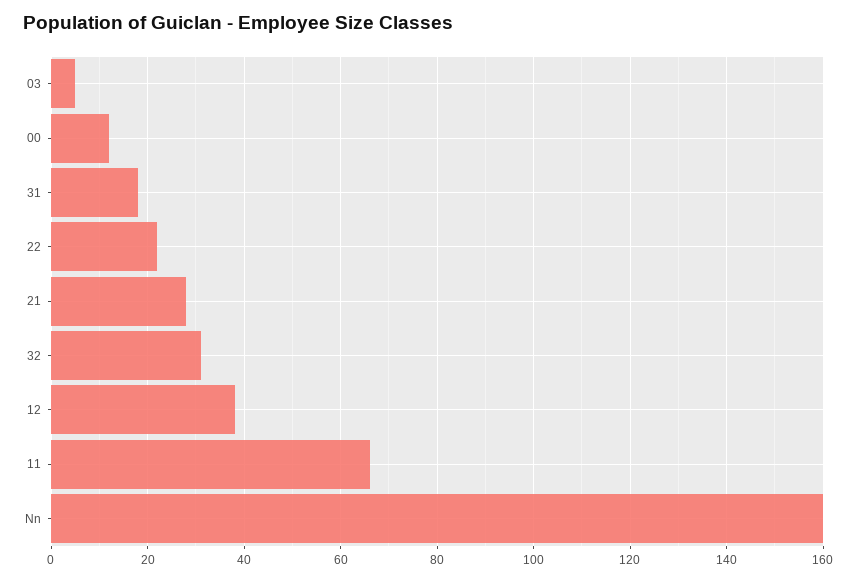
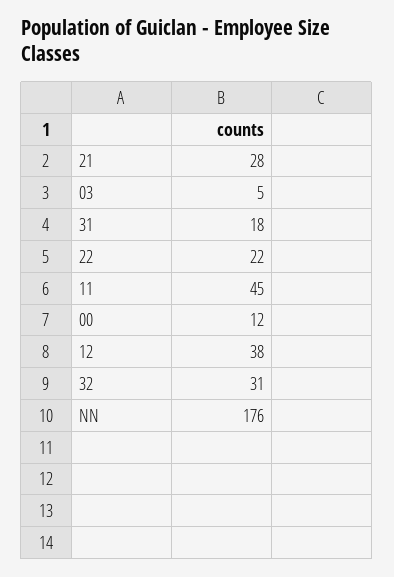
11: 65 -> 45
Nn: 160 -> 176

